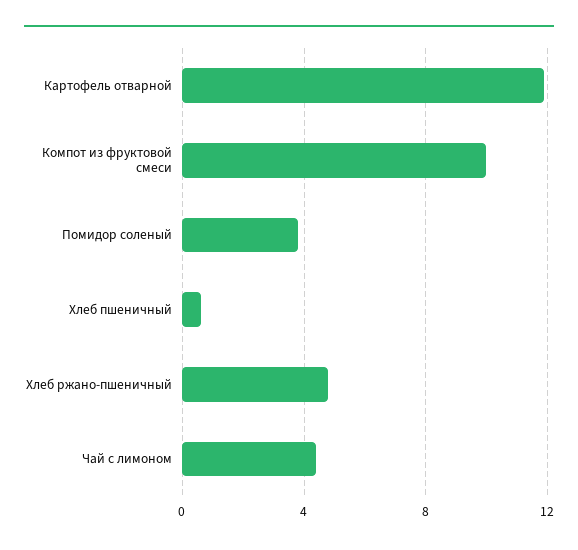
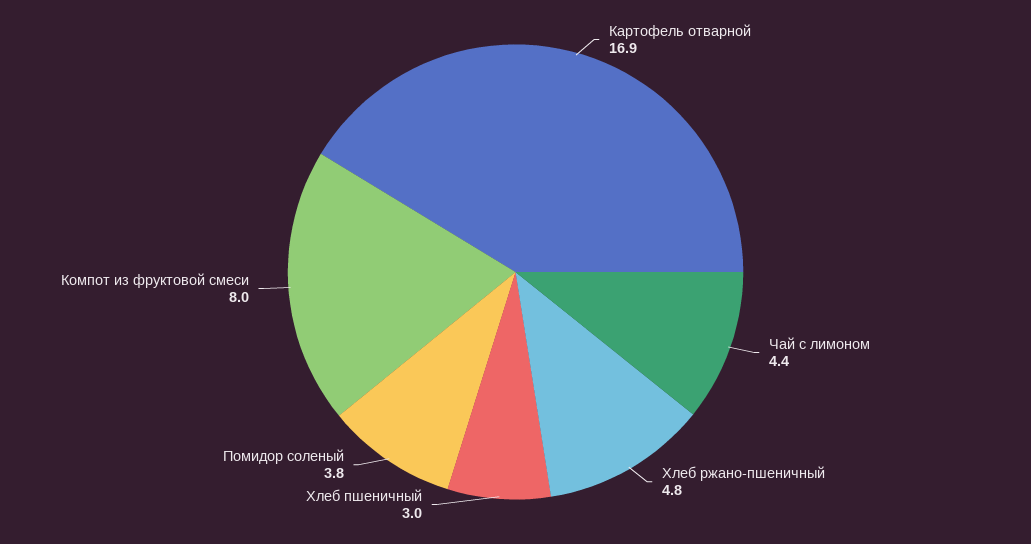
Картофель отварной: 12 -> 16.9
Компот из фруктовой смеси: 10 -> 8
Хлеб пшеничный: 0.5 -> 3

